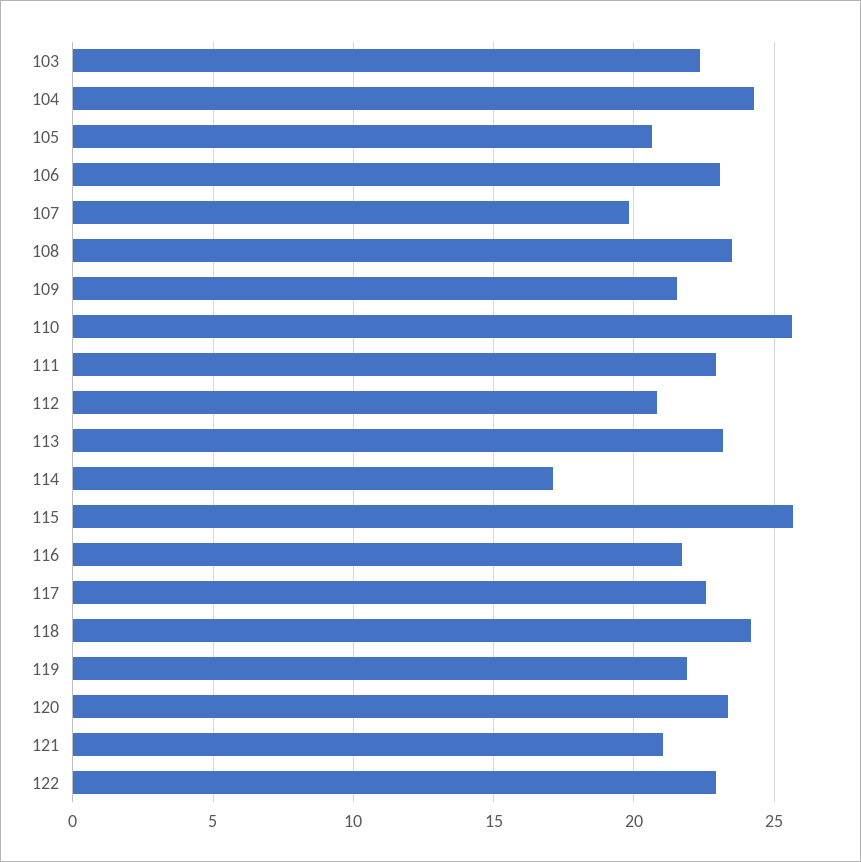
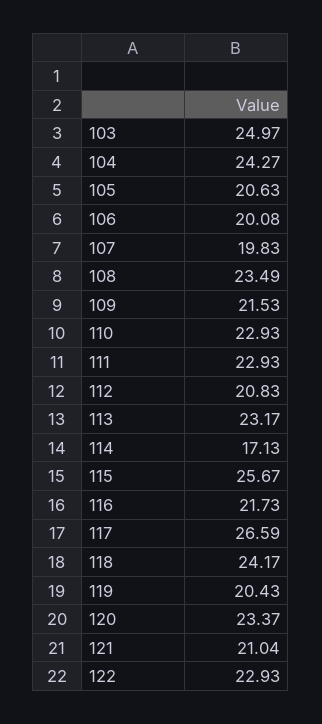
103: 22.5 -> 24.97
106: 23 -> 20.08
110: 25.5 -> 22.93
117: 22.5 -> 26.59
119: 22 -> 20.43

